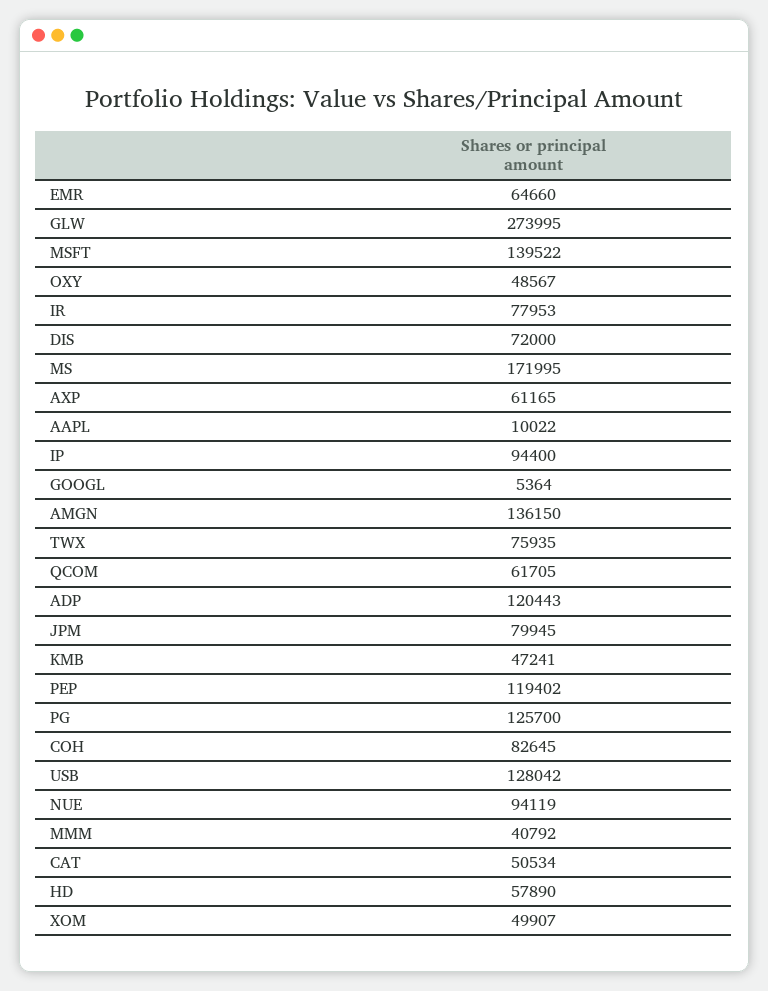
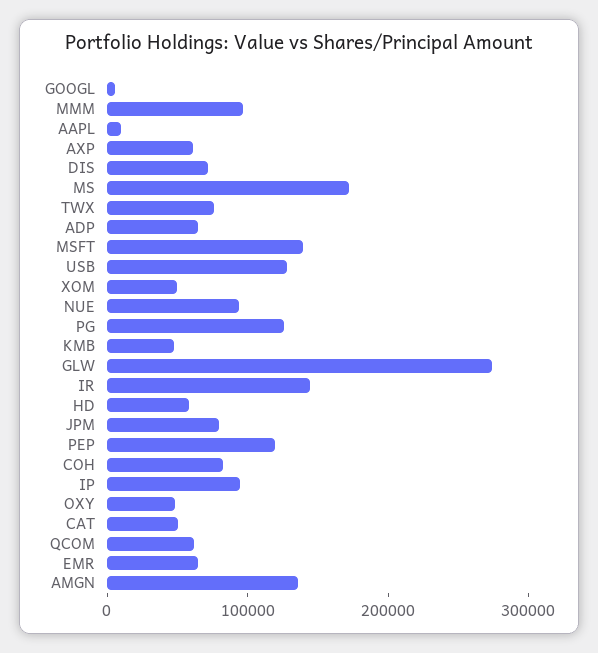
IR: 77953 -> 140000
ADP: 120443 -> 60000
MMM: 40792 -> 100000

